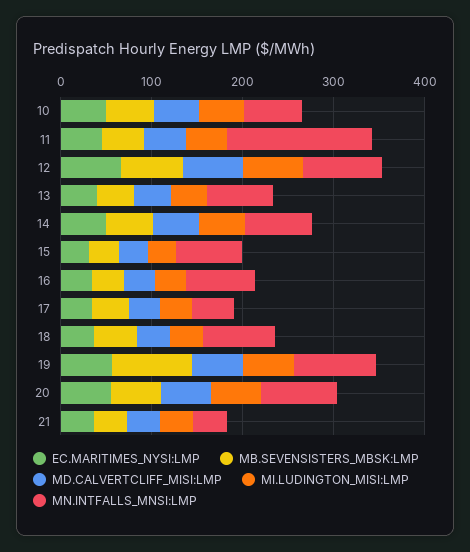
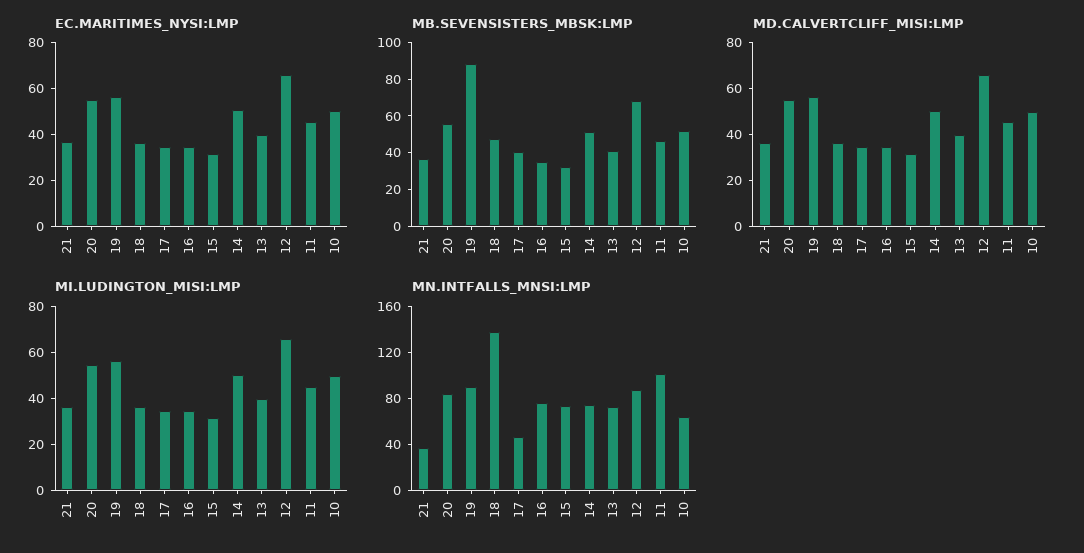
MN.INTFALLS_MNSI:LMP, 11: 160 -> 100
MN.INTFALLS_MNSI:LMP, 18: 80 -> 140

